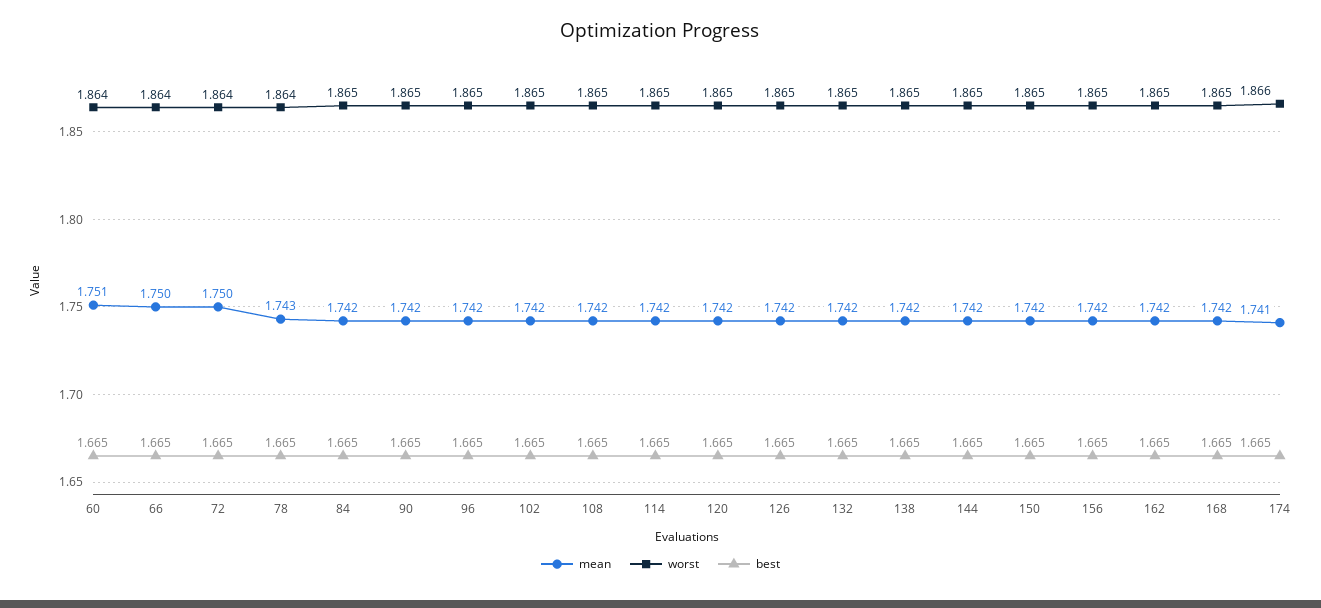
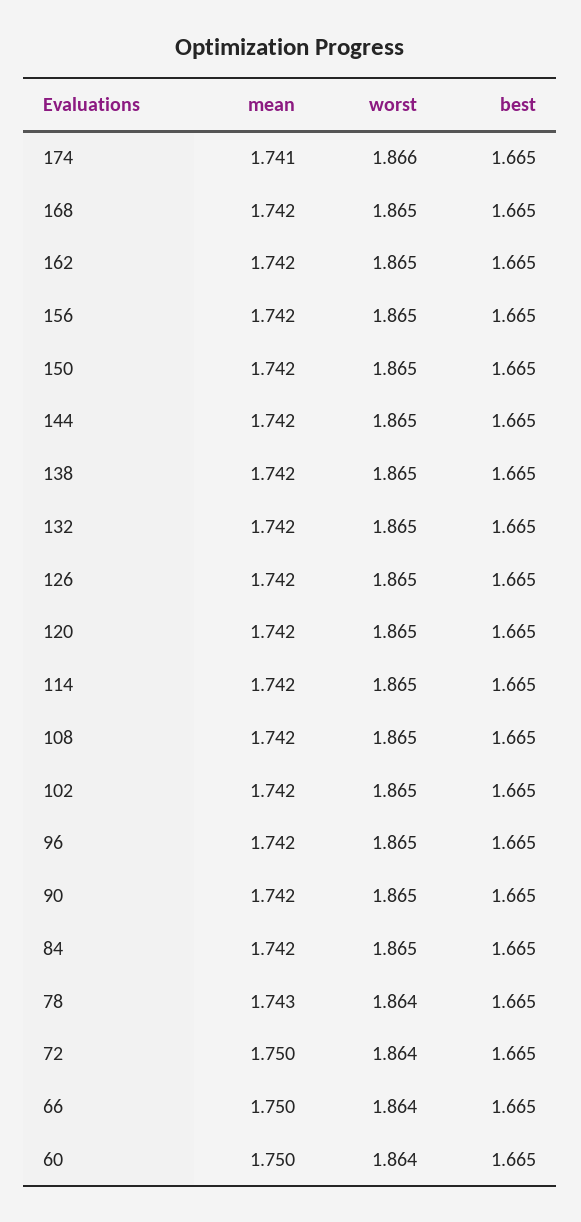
mean, 60: 1.751 -> 1.75

